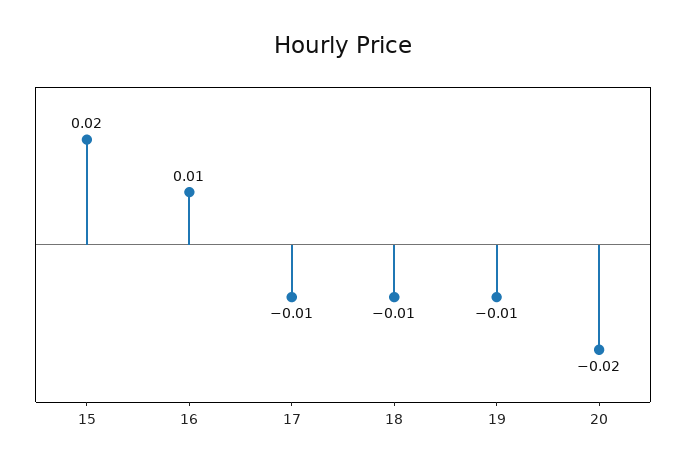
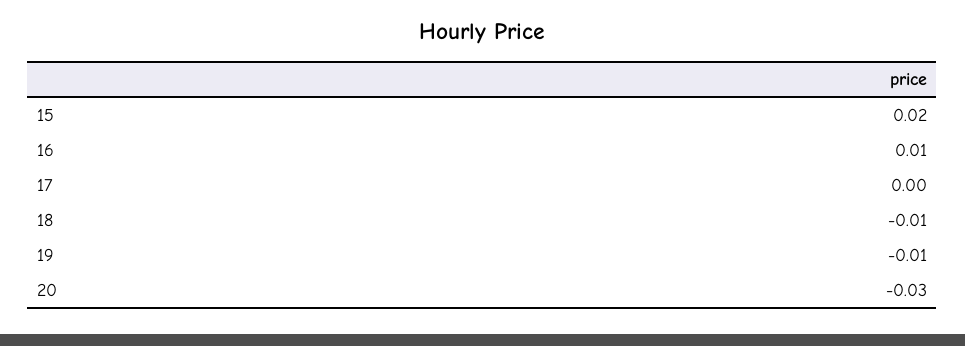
17: -0.01 -> 0
20: -0.02 -> -0.03

